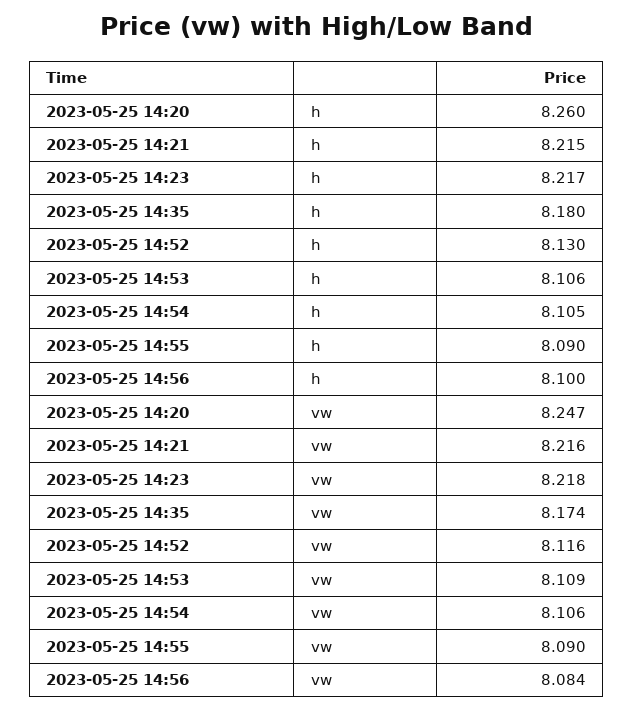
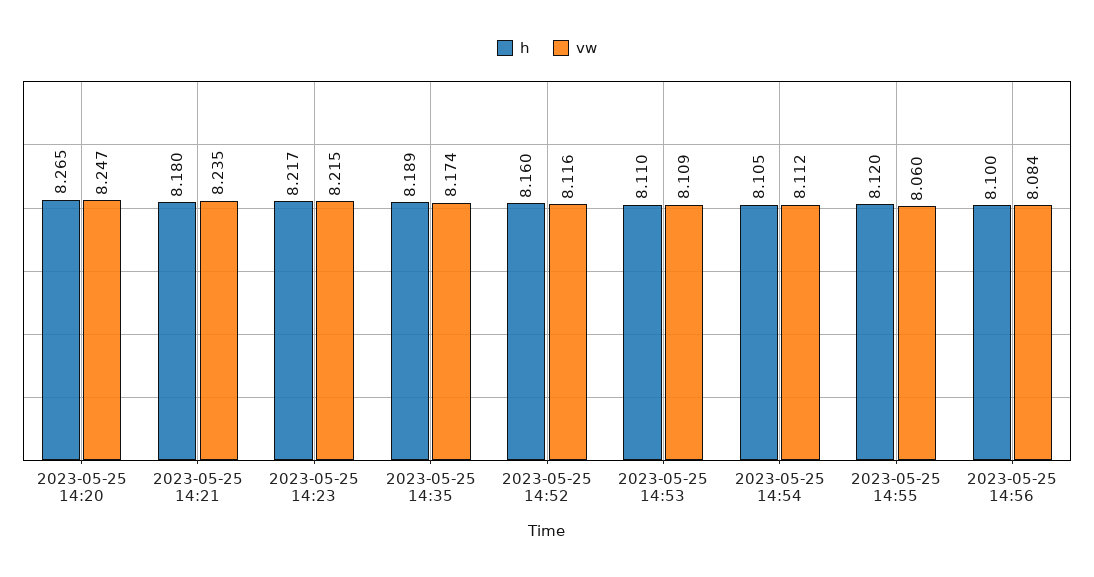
h, 2023-05-25 14:20: 8.26 -> 8.265
h, 2023-05-25 14:21: 8.215 -> 8.18
h, 2023-05-25 14:35: 8.18 -> 8.189
h, 2023-05-25 14:52: 8.13 -> 8.16
h, 2023-05-25 14:53: 8.106 -> 8.11
h, 2023-05-25 14:55: 8.09 -> 8.12
vw, 2023-05-25 14:21: 8.216 -> 8.235
vw, 2023-05-25 14:23: 8.218 -> 8.215
vw, 2023-05-25 14:54: 8.106 -> 8.112
vw, 2023-05-25 14:55: 8.09 -> 8.06

